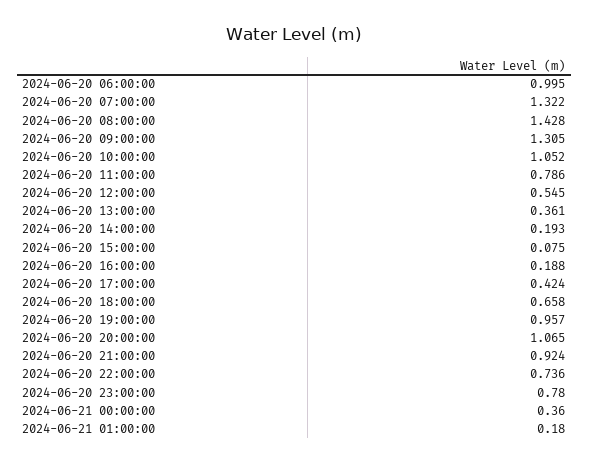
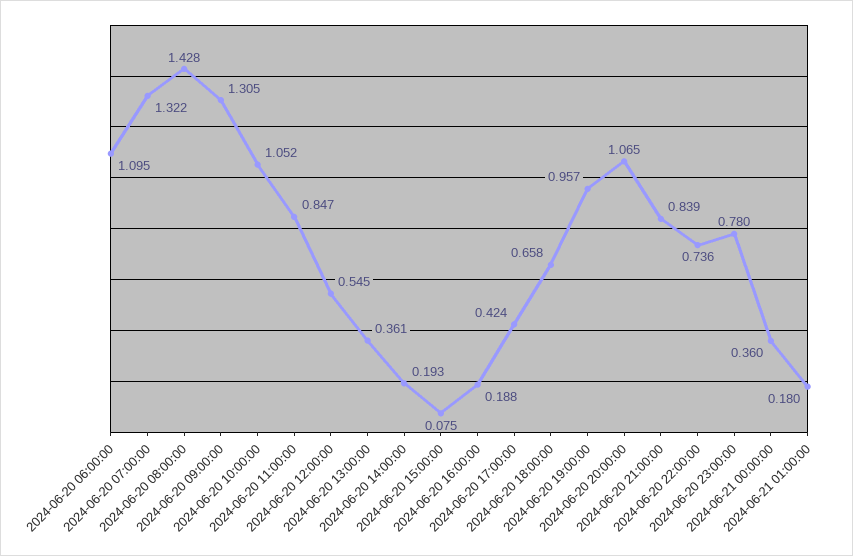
2024-06-20 06:00:00: 0.995 -> 1.095
2024-06-20 11:00:00: 0.786 -> 0.847
2024-06-20 21:00:00: 0.924 -> 0.839

